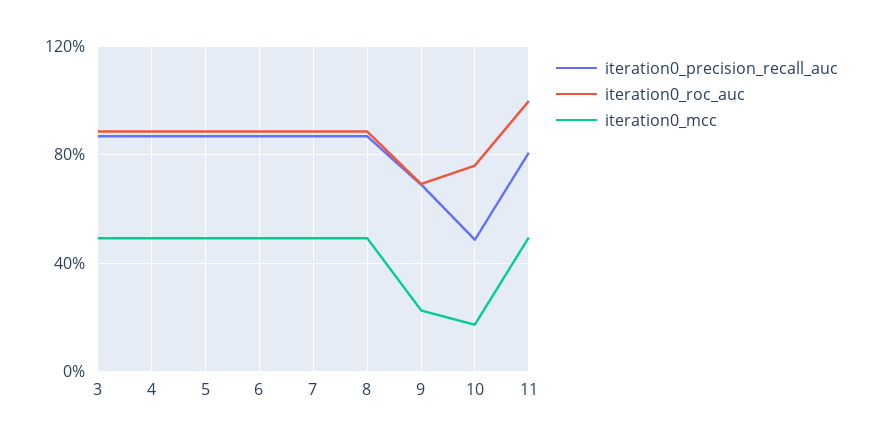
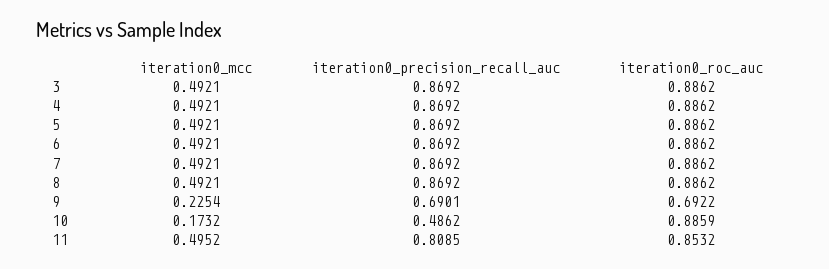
iteration0_roc_auc, 10: 0.75 -> 0.8859
iteration0_roc_auc, 11: 1 -> 0.8532

